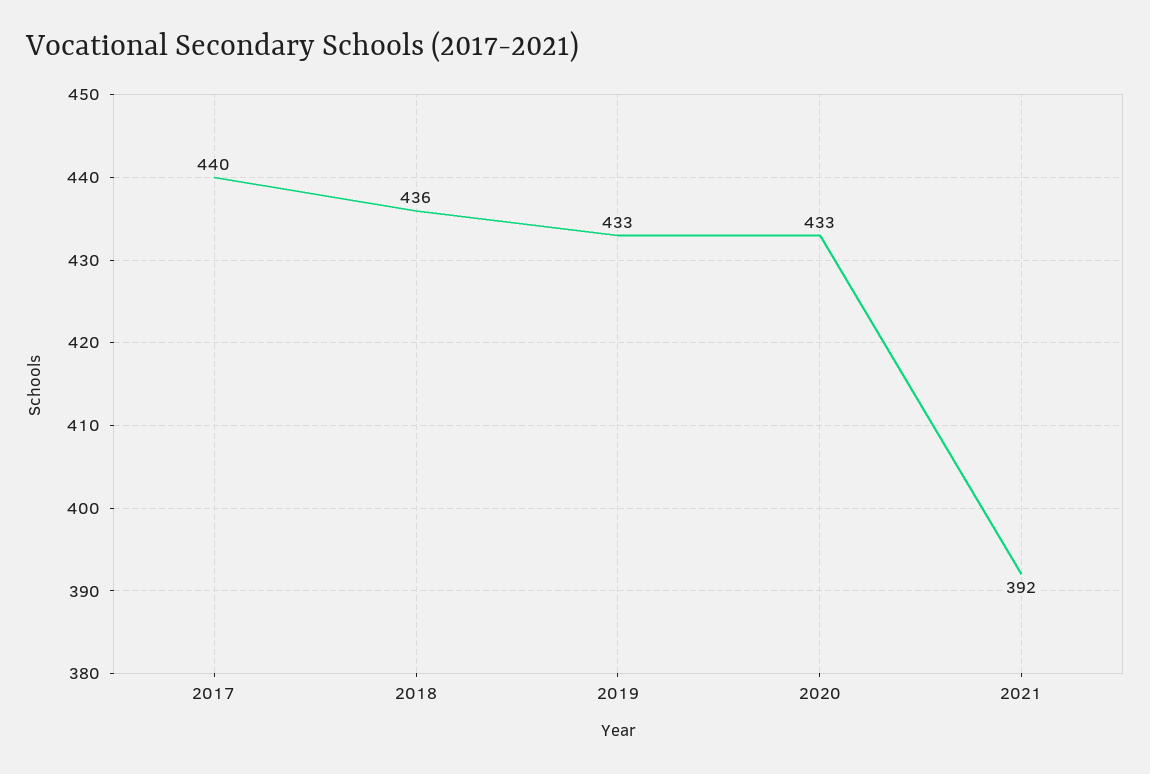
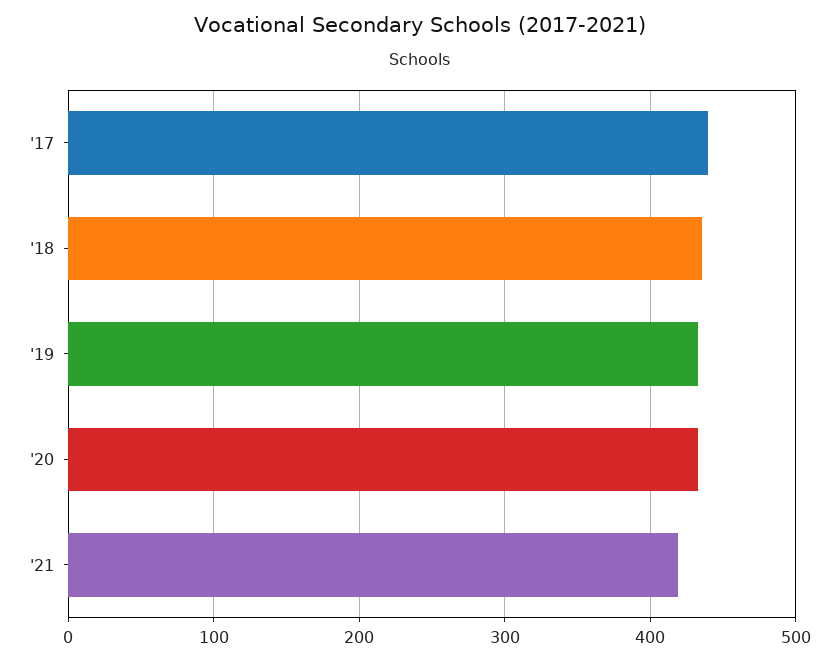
2021: 392 -> 420

